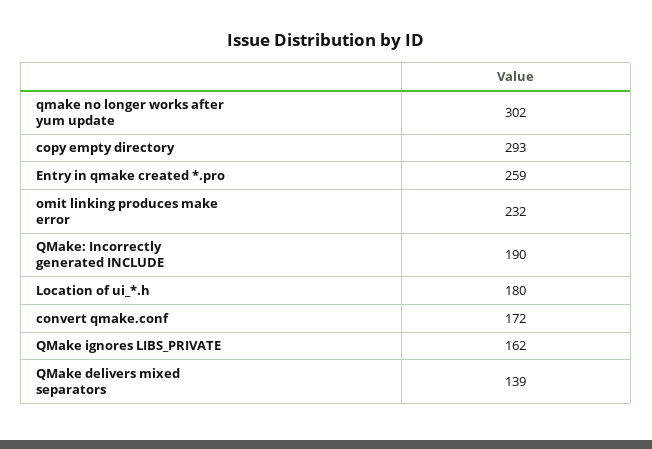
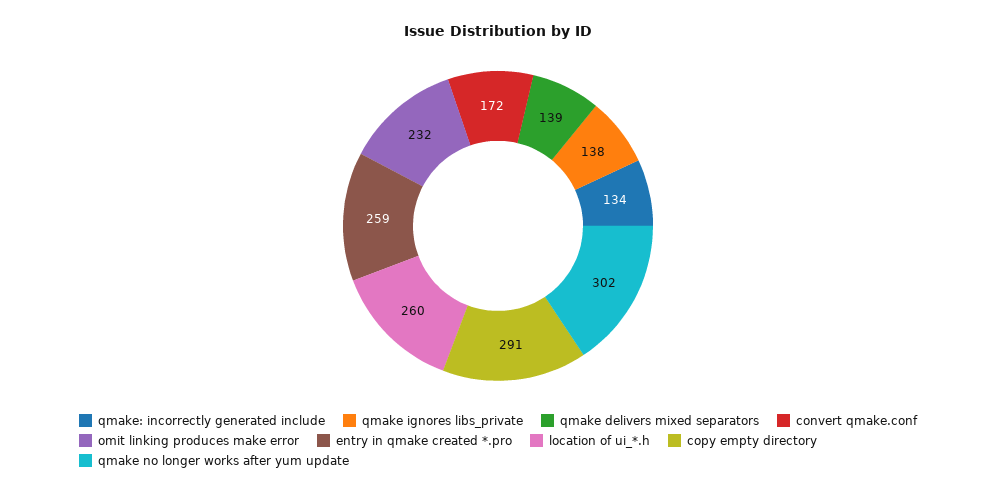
copy empty directory: 293 -> 291
QMake: Incorrectly generated INCLUDE: 190 -> 134
Location of ui_*.h: 180 -> 260
QMake ignores LIBS_PRIVATE: 162 -> 138

